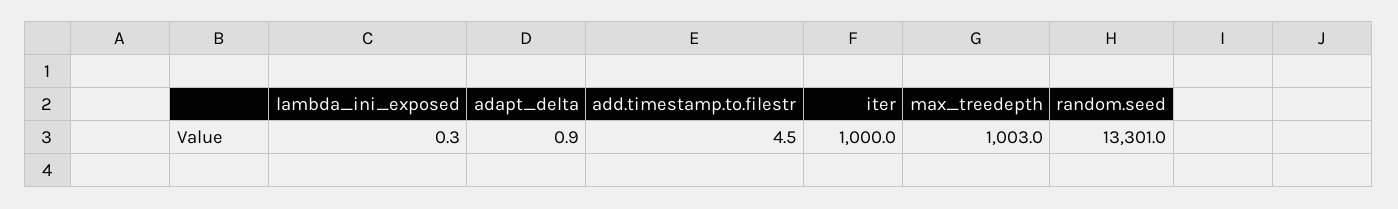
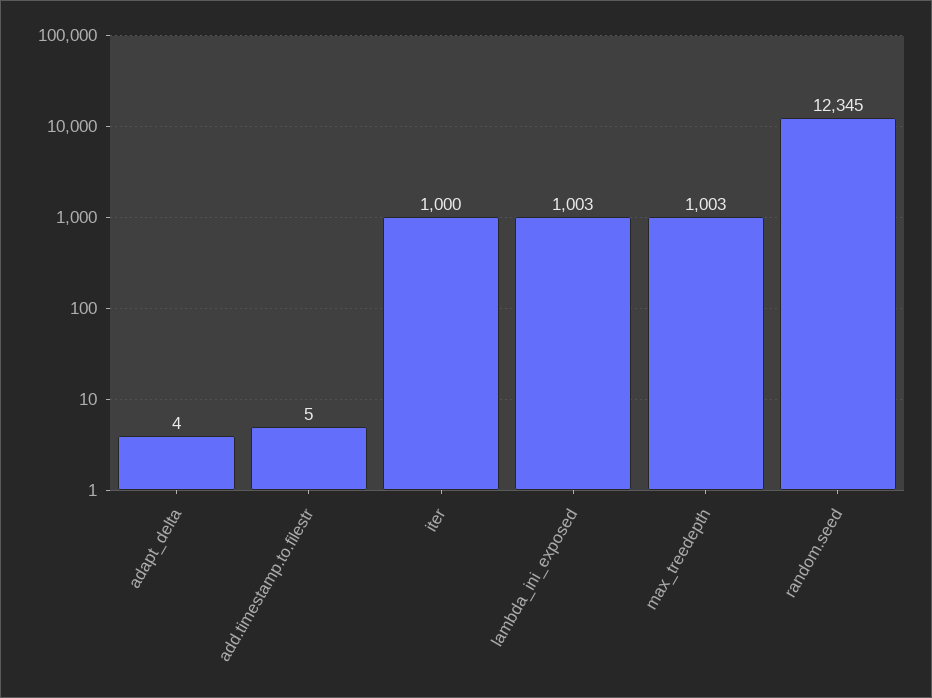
lambda_ini_exposed: 0.3 -> 1003
adapt_delta: 0.9 -> 4
random.seed: 13301 -> 12345

